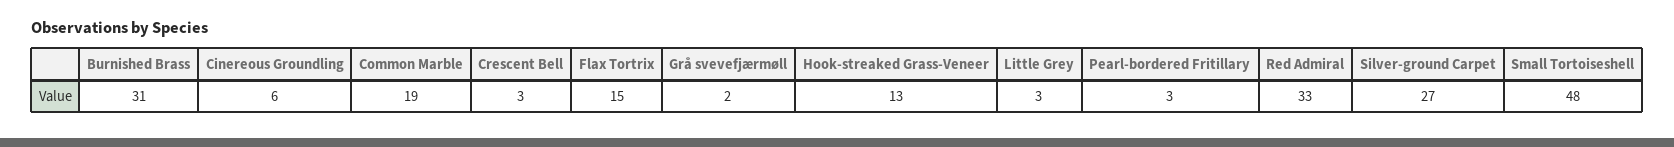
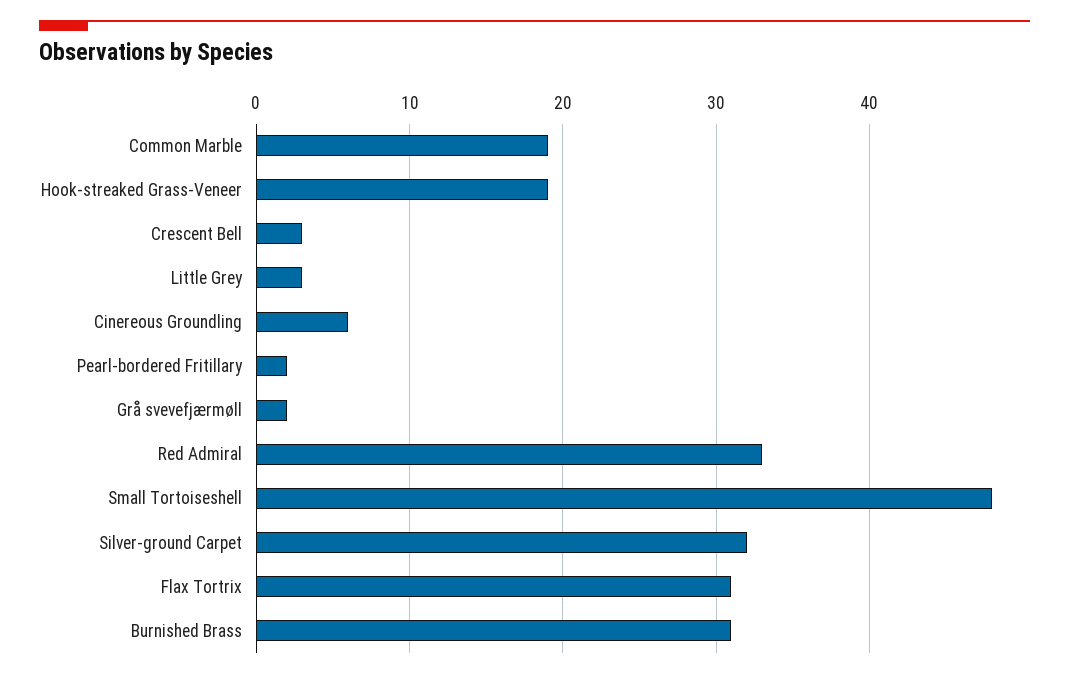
Flax Tortrix: 15 -> 31
Hook-streaked Grass-Veneer: 13 -> 19
Pearl-bordered Fritillary: 3 -> 2
Silver-ground Carpet: 27 -> 32

